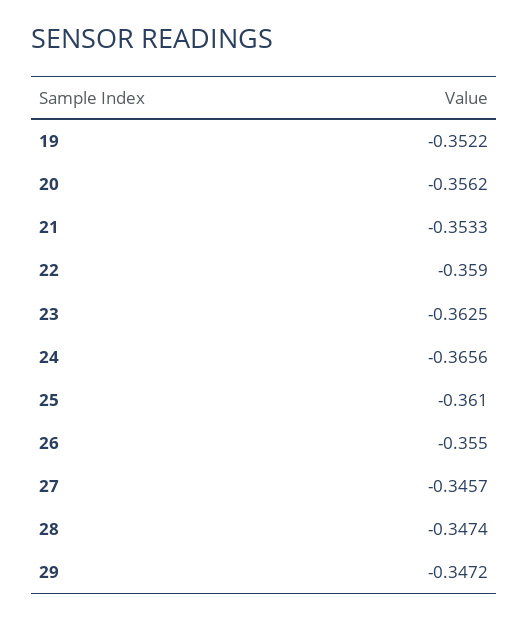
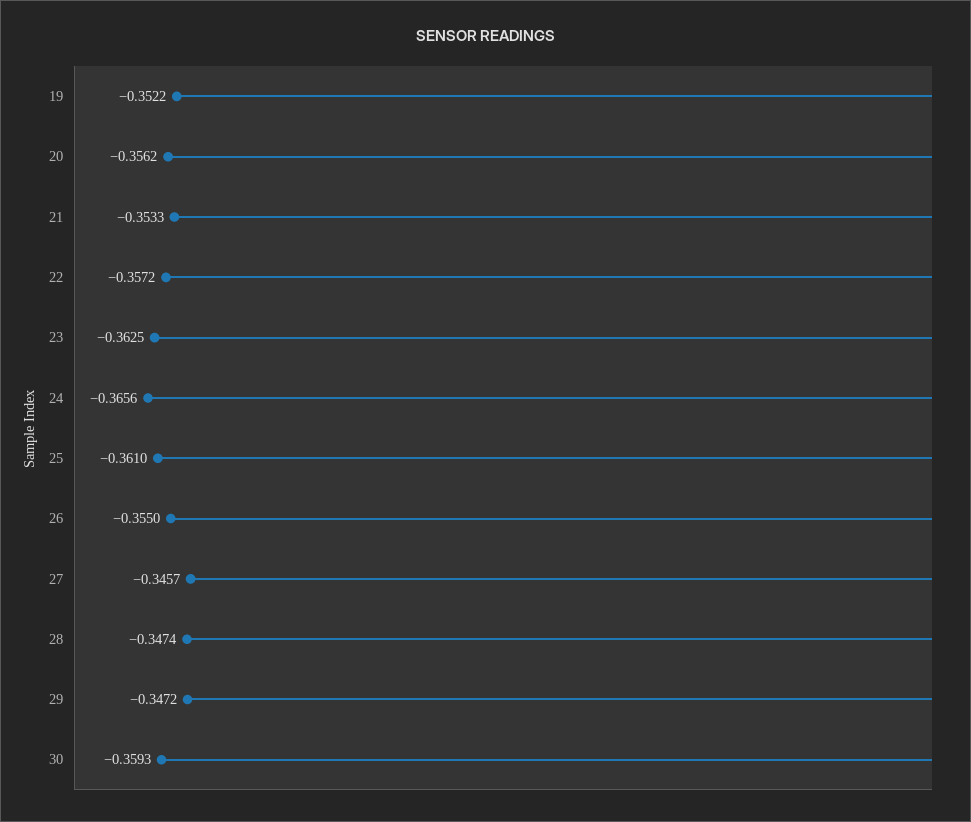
22: -0.359 -> -0.3572
30: none -> -0.3593

